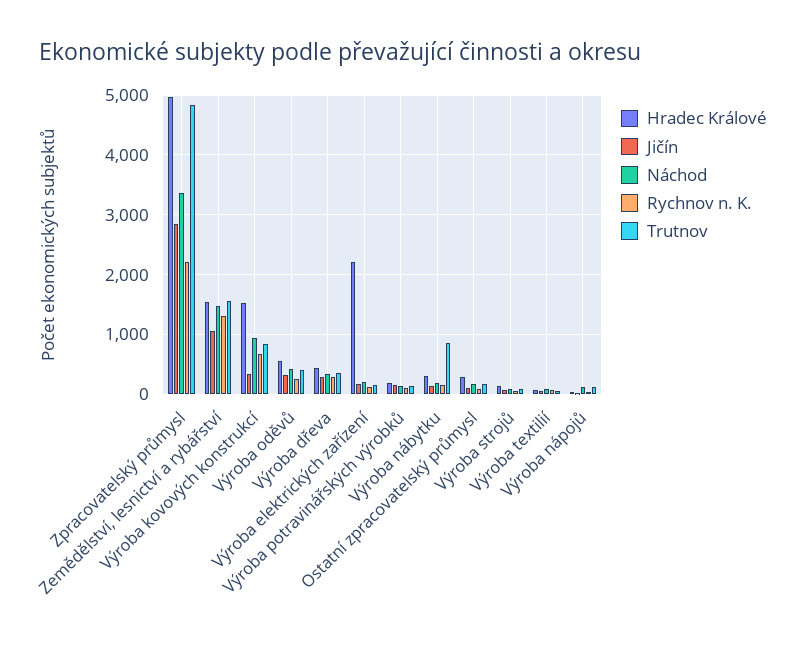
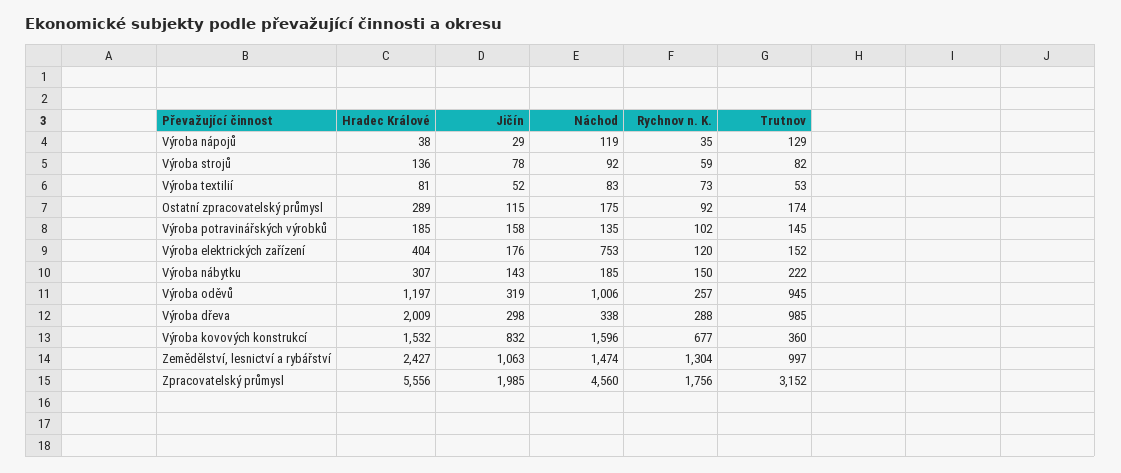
Hradec Králové, Zpracovatelský průmysl: 5000 -> 5556
Jičín, Zpracovatelský průmysl: 2800 -> 1985
Náchod, Zpracovatelský průmysl: 3400 -> 4560
Rychnov n. K., Zpracovatelský průmysl: 2200 -> 1756
Trutnov, Zpracovatelský průmysl: 4800 -> 3152
Hradec Králové, Zemědělství, lesnictví a rybářství: 1600 -> 2427
Trutnov, Zemědělství, lesnictví a rybářství: 1600 -> 997
Jičín, Výroba kovových konstrukcí: 400 -> 832
Náchod, Výroba kovových konstrukcí: 1000 -> 1596
Trutnov, Výroba kovových konstrukcí: 800 -> 360
Hradec Králové, Výroba oděvů: 600 -> 1197
Náchod, Výroba oděvů: 400 -> 1006
Trutnov, Výroba oděvů: 400 -> 945
Hradec Králové, Výroba dřeva: 400 -> 2009
Trutnov, Výroba dřeva: 400 -> 985
Hradec Králové, Výroba elektrických zařízení: 2200 -> 404
Náchod, Výroba elektrických zařízení: 200 -> 753
Trutnov, Výroba nábytku: 800 -> 222

